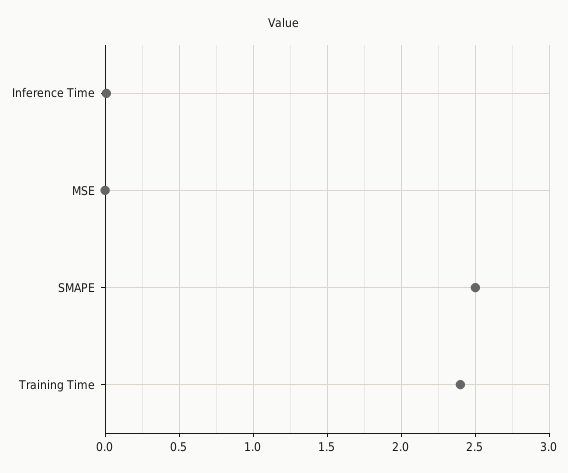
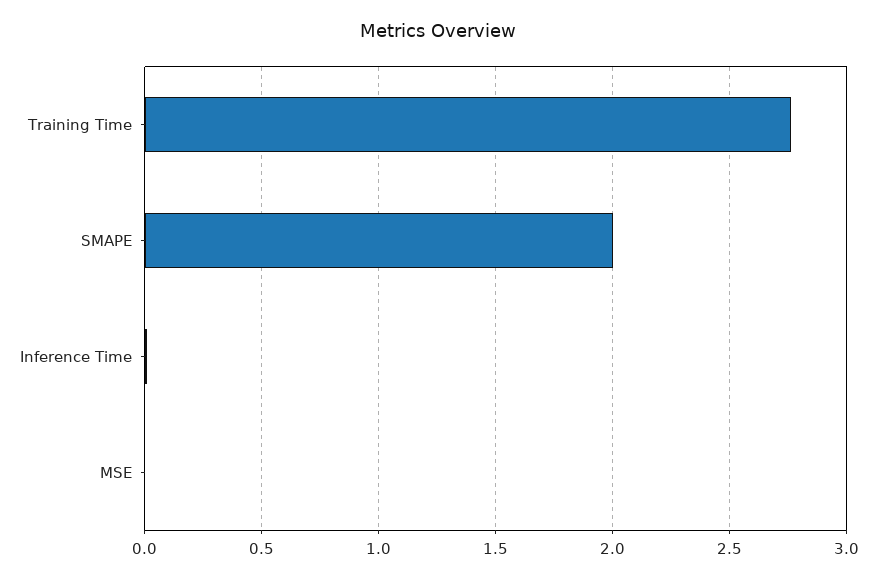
SMAPE: 2.5 -> 2
Training Time: 2.4 -> 2.75

